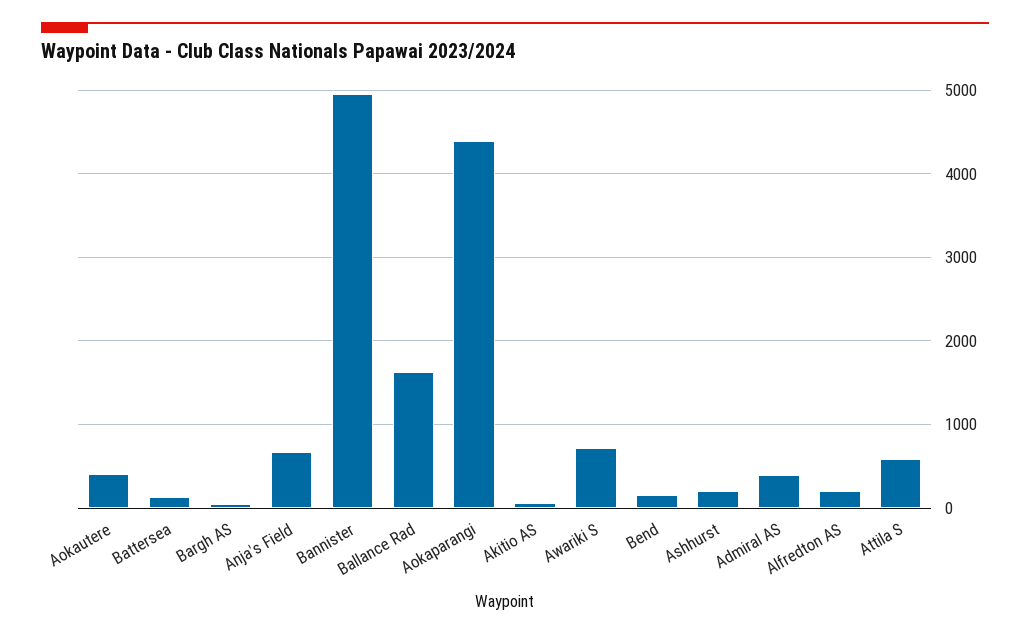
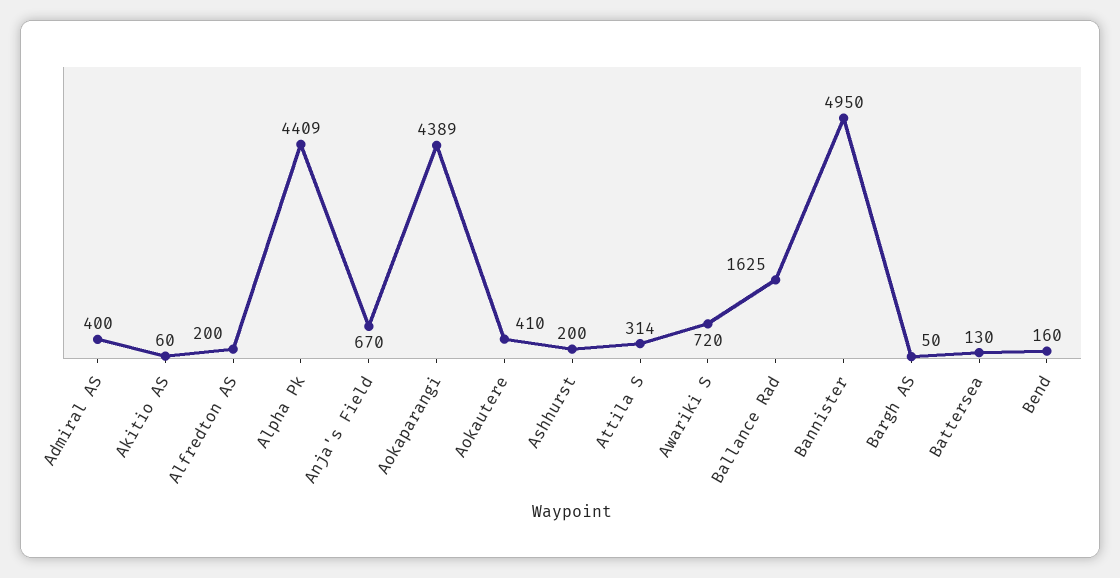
Attila S: 600 -> 314
Alpha Pk: none -> 4409

